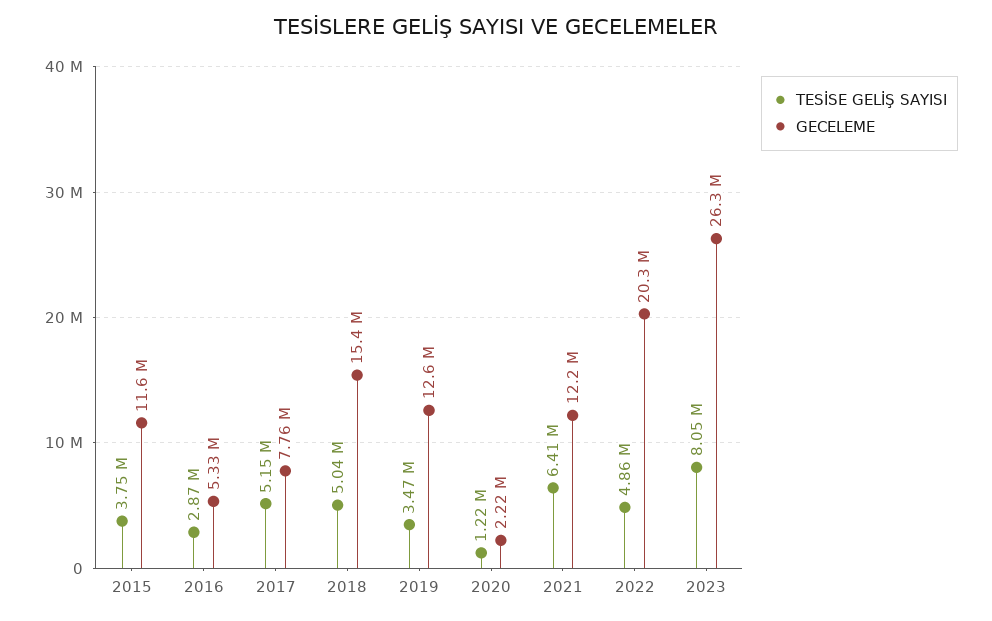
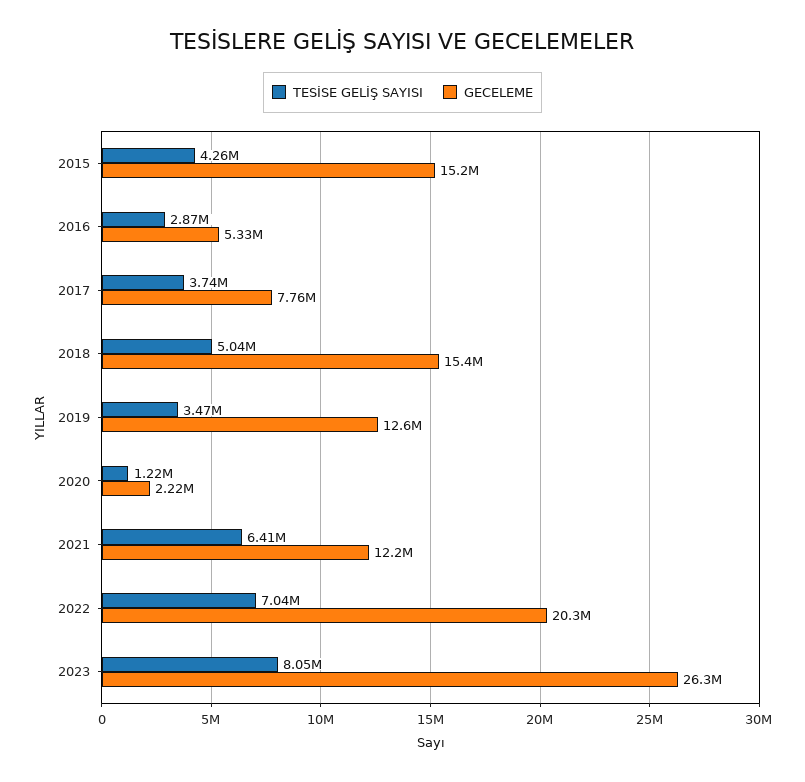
TESİSE GELİŞ SAYISI, 2015: 3750000 -> 4260000
GECELEME, 2015: 11600000 -> 15200000
TESİSE GELİŞ SAYISI, 2017: 5150000 -> 3740000
TESİSE GELİŞ SAYISI, 2022: 4860000 -> 7040000

